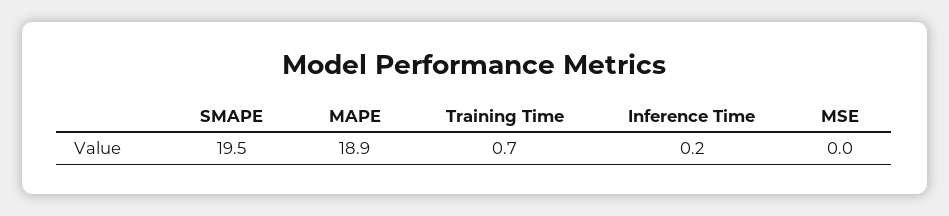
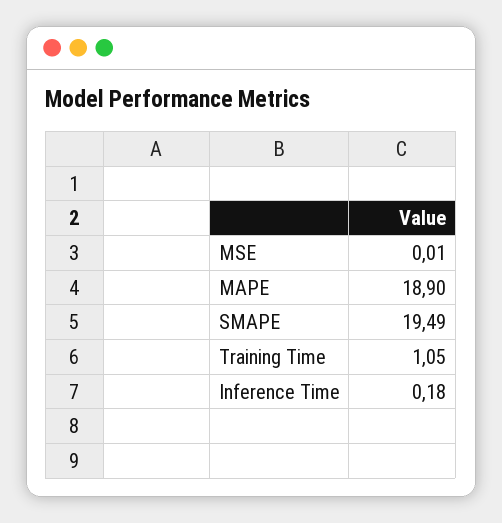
Training Time: 0.7 -> 1.05

